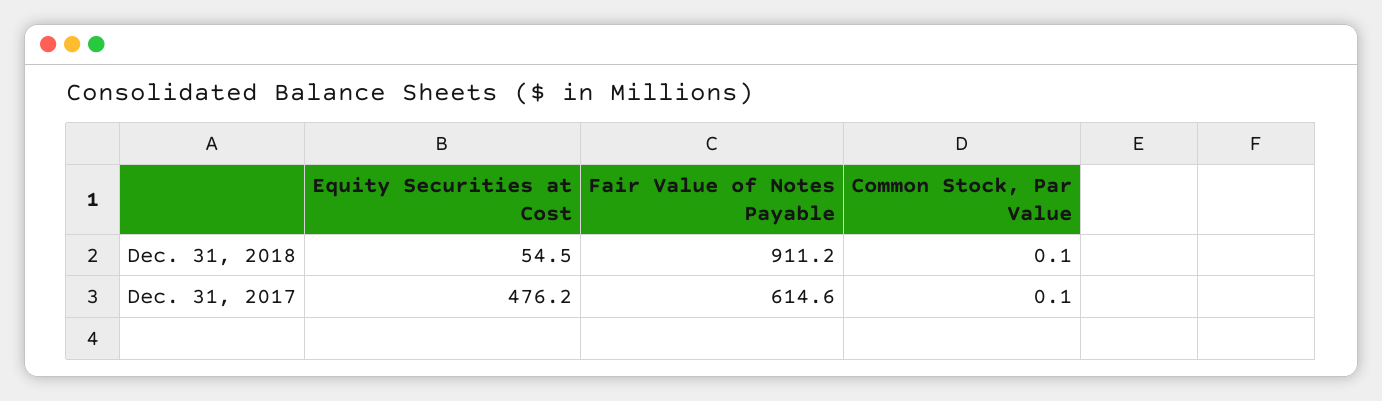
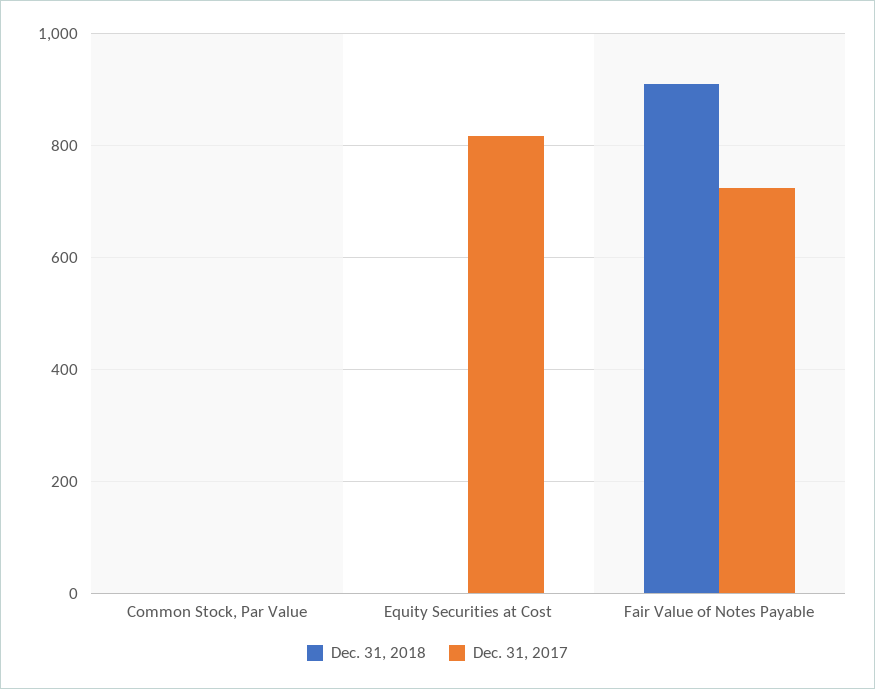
Dec. 31, 2018, Equity Securities at Cost: 54.5 -> 0
Dec. 31, 2017, Equity Securities at Cost: 476.2 -> 820
Dec. 31, 2017, Fair Value of Notes Payable: 614.6 -> 720

